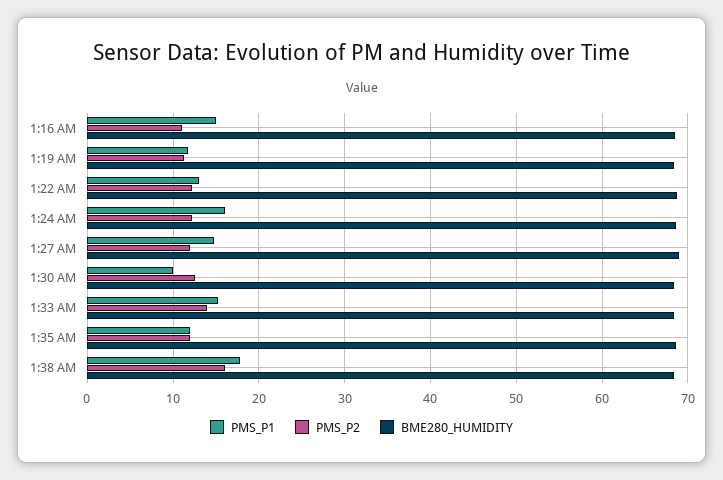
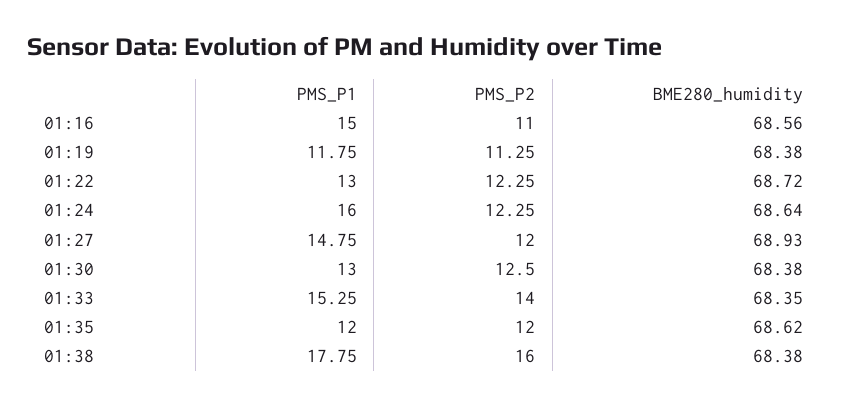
PMS_P1, 1:30 AM: 10 -> 13

